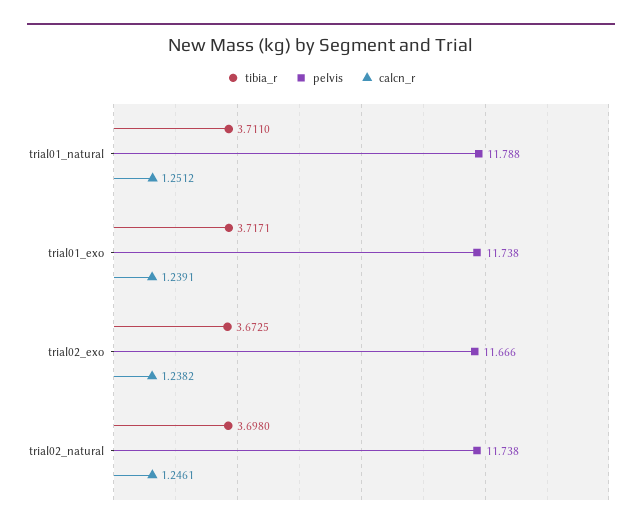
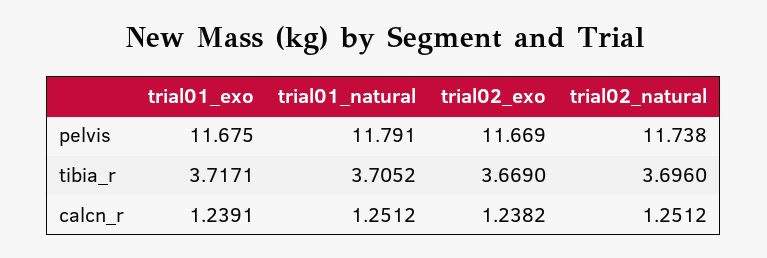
tibia_r, trial01_natural: 3.711 -> 3.7052
pelvis, trial01_natural: 11.788 -> 11.791
pelvis, trial01_exo: 11.738 -> 11.675
tibia_r, trial02_exo: 3.6725 -> 3.669
pelvis, trial02_exo: 11.666 -> 11.669
tibia_r, trial02_natural: 3.698 -> 3.696
calcn_r, trial02_natural: 1.2461 -> 1.2512

